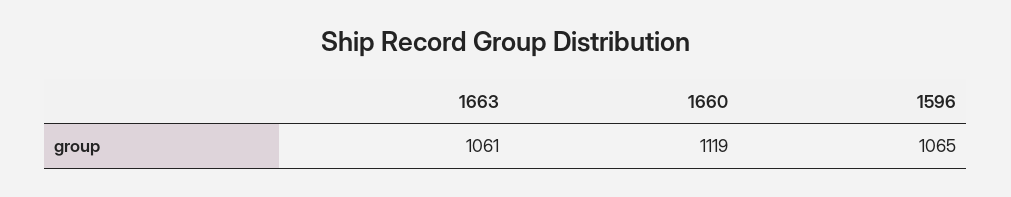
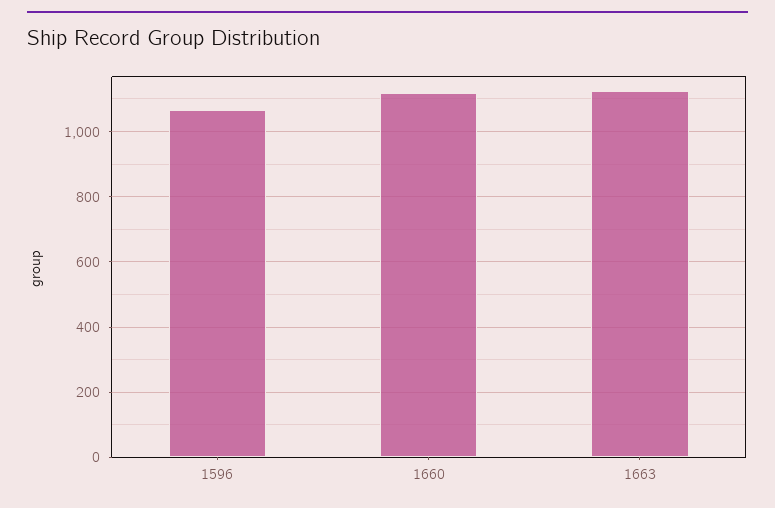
1663: 1061 -> 1120

